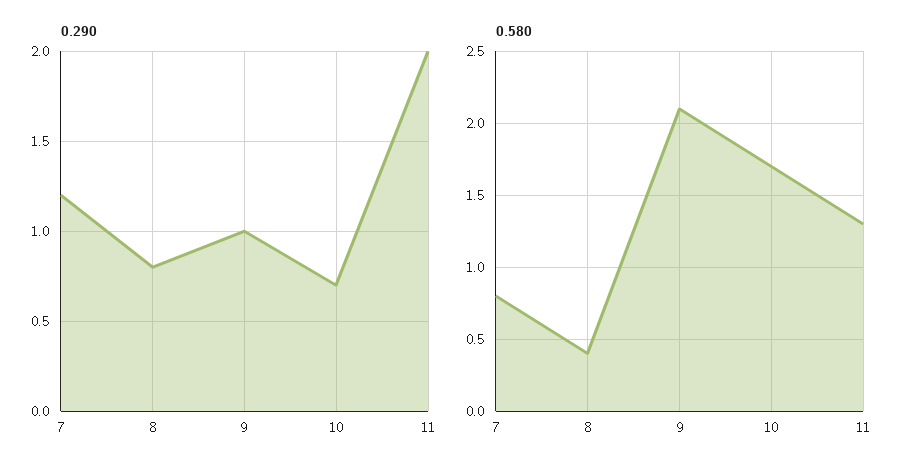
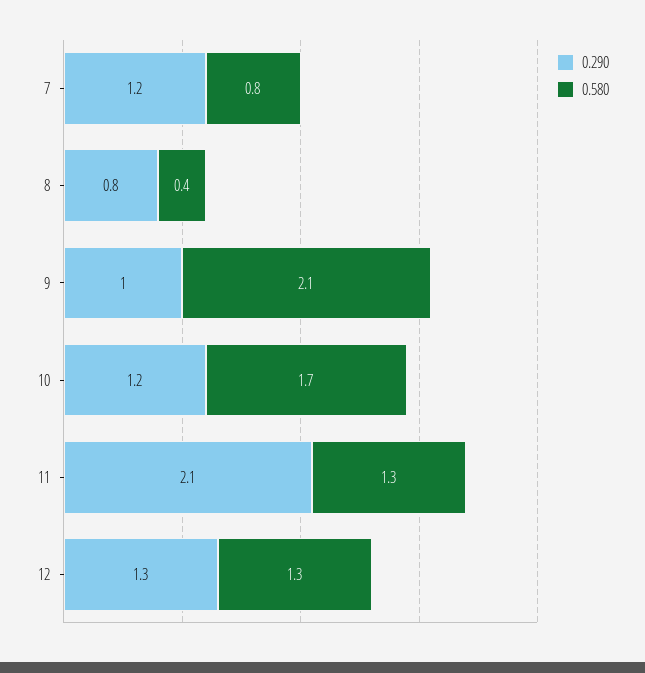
0.290, 10: 0.7 -> 1.2
0.290, 11: 2 -> 2.1
0.290, 12: none -> 1.3
0.580, 12: none -> 1.3

